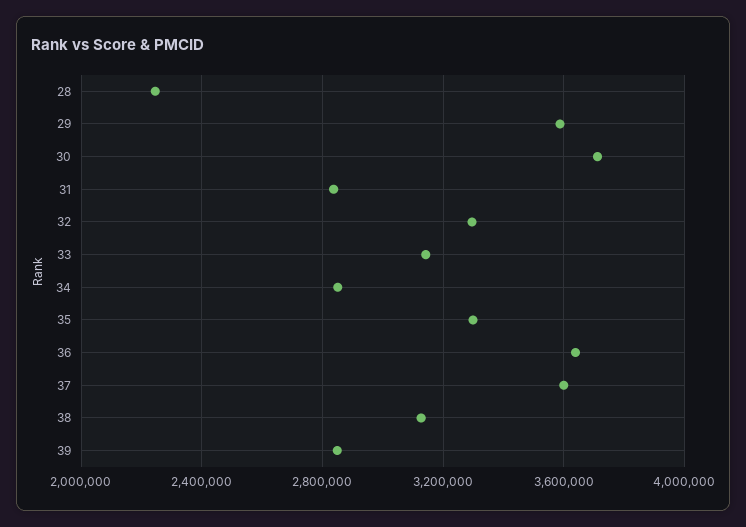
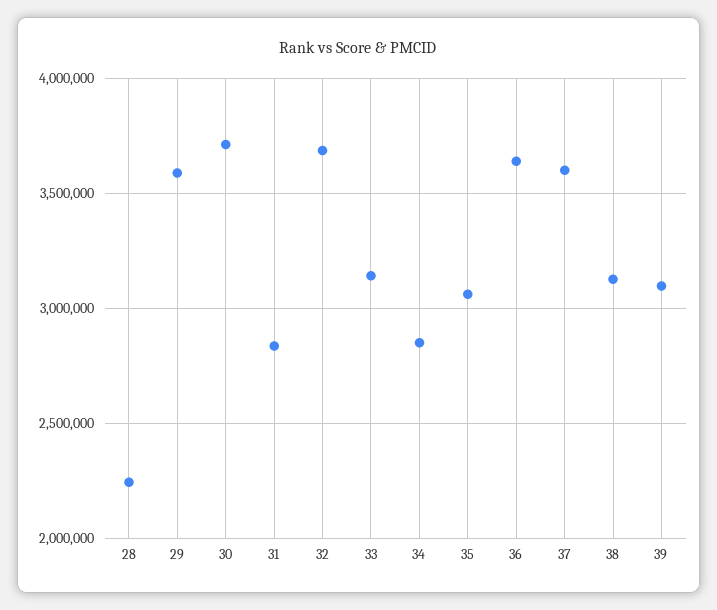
32: 3300000 -> 3700000
35: 3300000 -> 3050000
39: 2850000 -> 3100000

